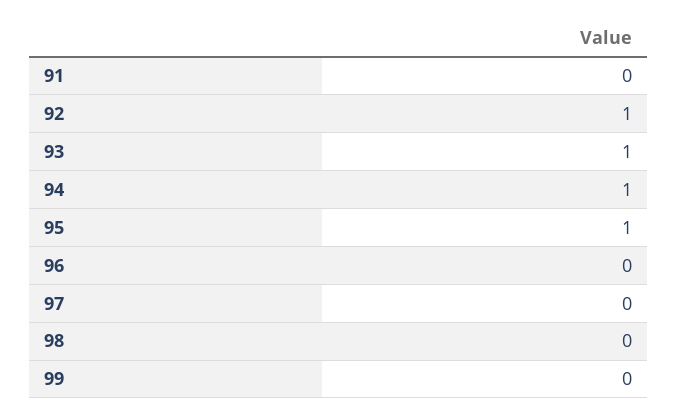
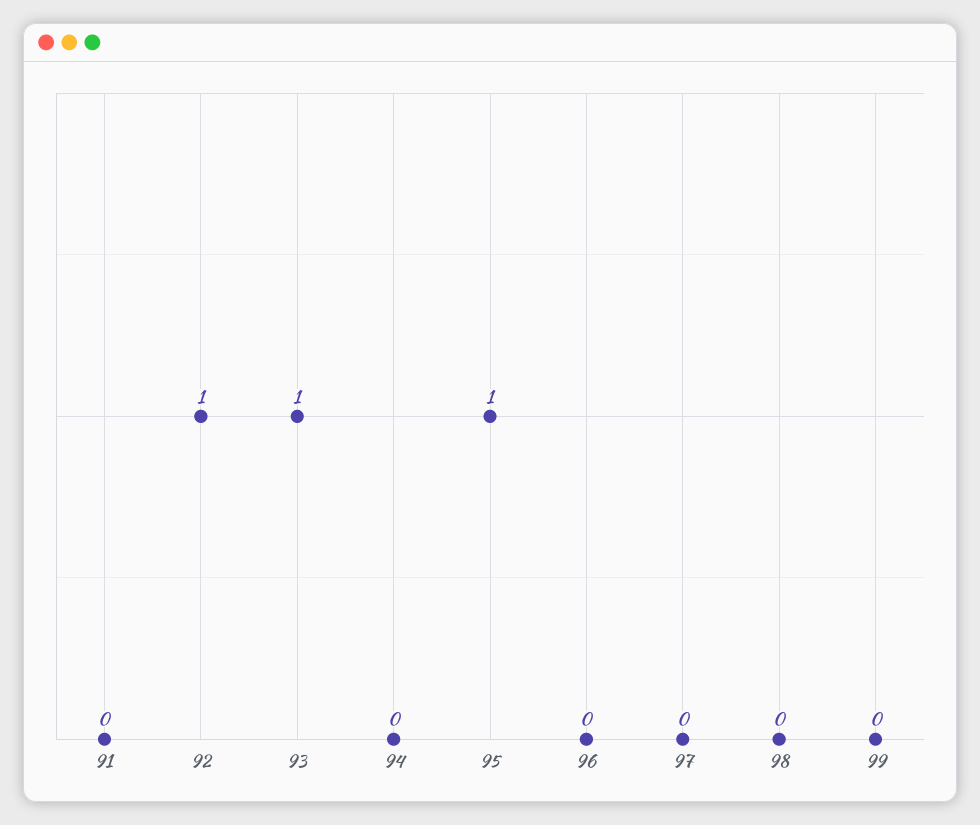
94: 1 -> 0

